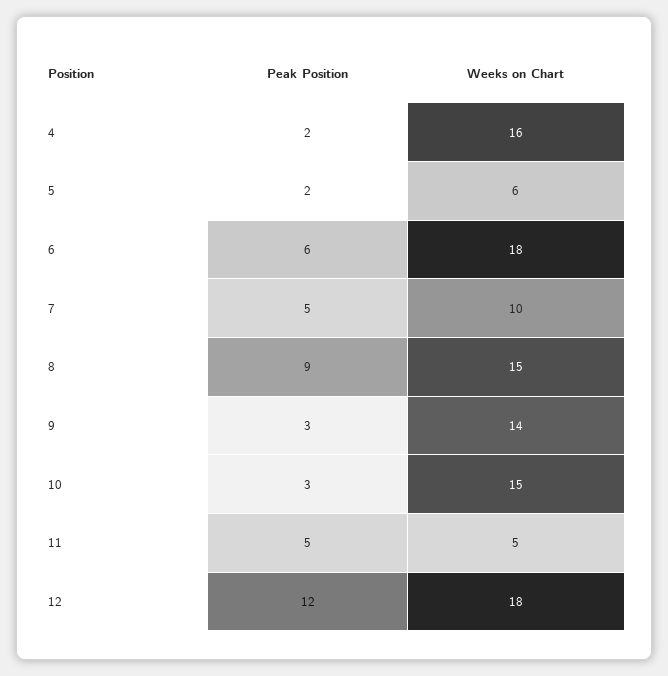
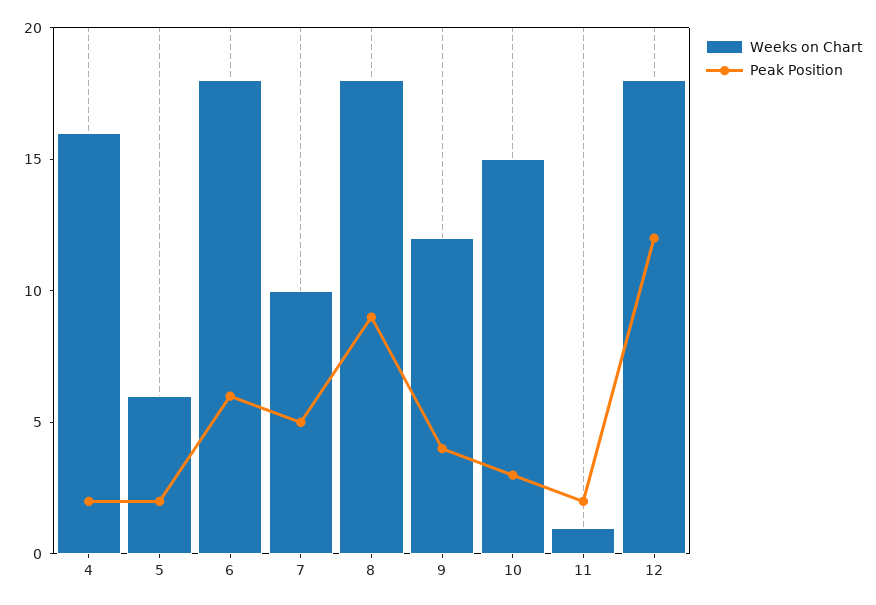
Weeks on Chart, 8: 15 -> 18
Peak Position, 9: 3 -> 4
Weeks on Chart, 9: 14 -> 12
Peak Position, 11: 5 -> 2
Weeks on Chart, 11: 5 -> 1

